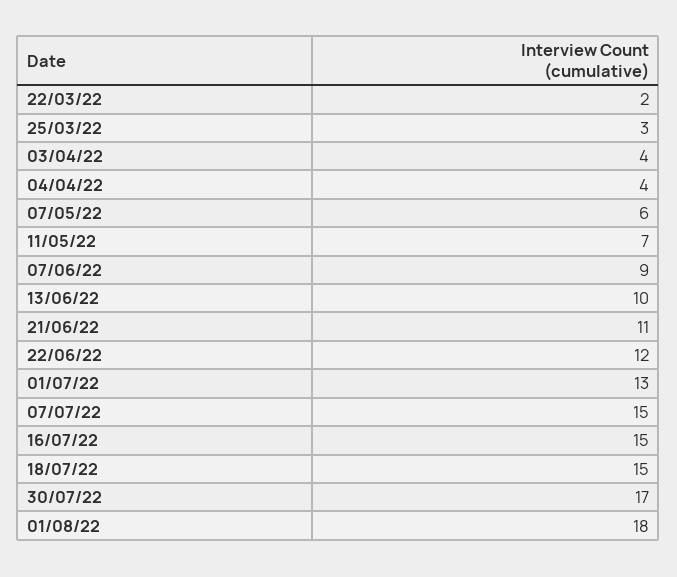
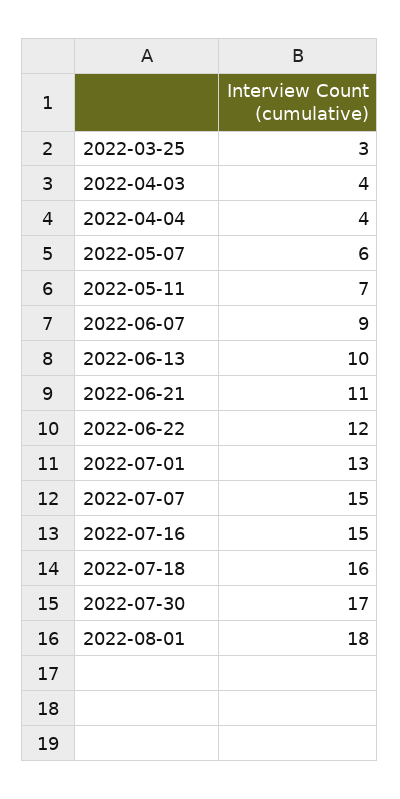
22/03/22: 2 -> none
18/07/22: 15 -> 16

